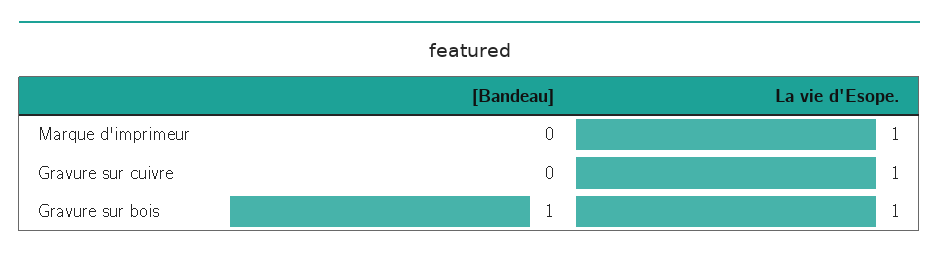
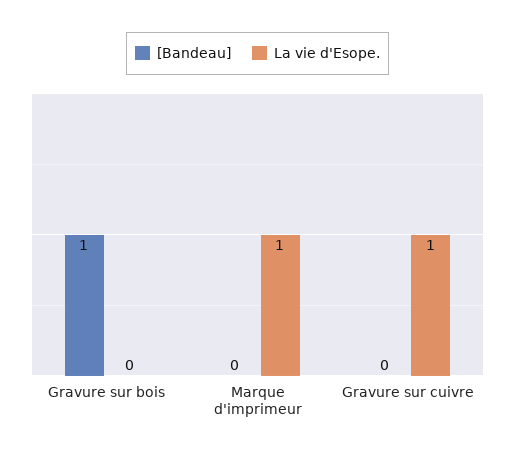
La vie d'Esope., Gravure sur bois: 1 -> 0

